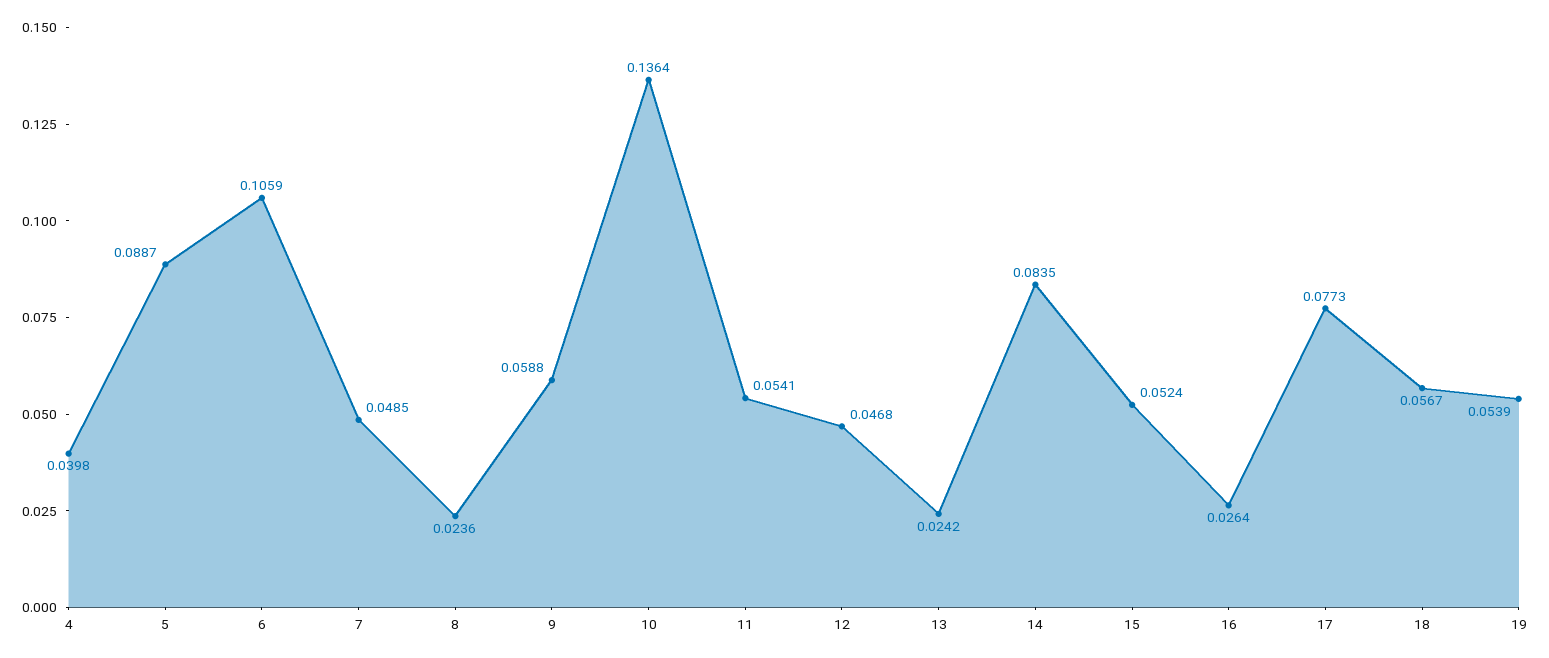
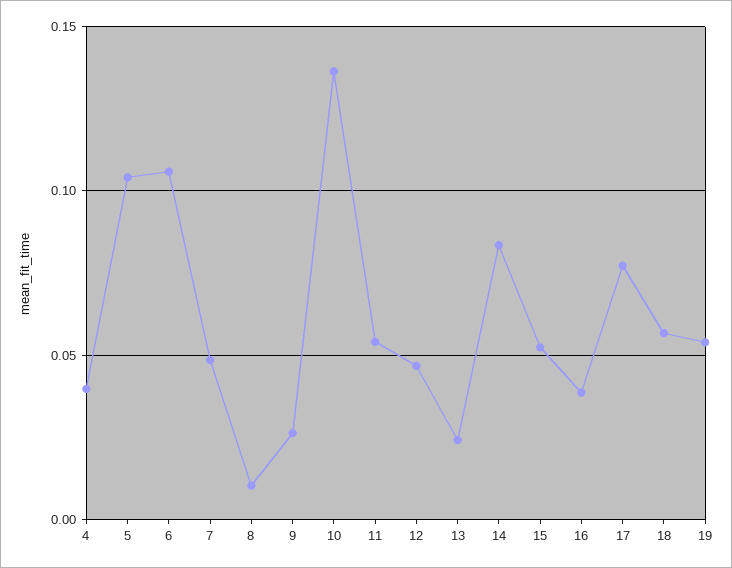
5: 0.0887 -> 0.105
8: 0.0236 -> 0.01
9: 0.0588 -> 0.025
16: 0.0264 -> 0.04

